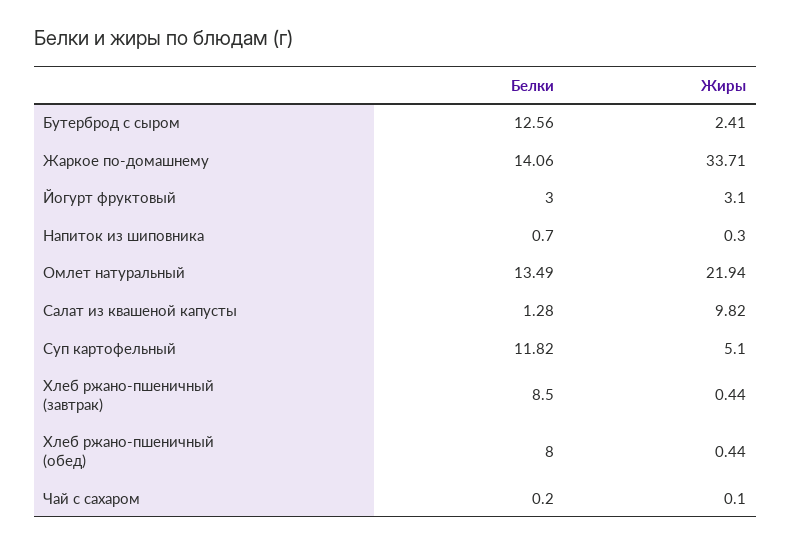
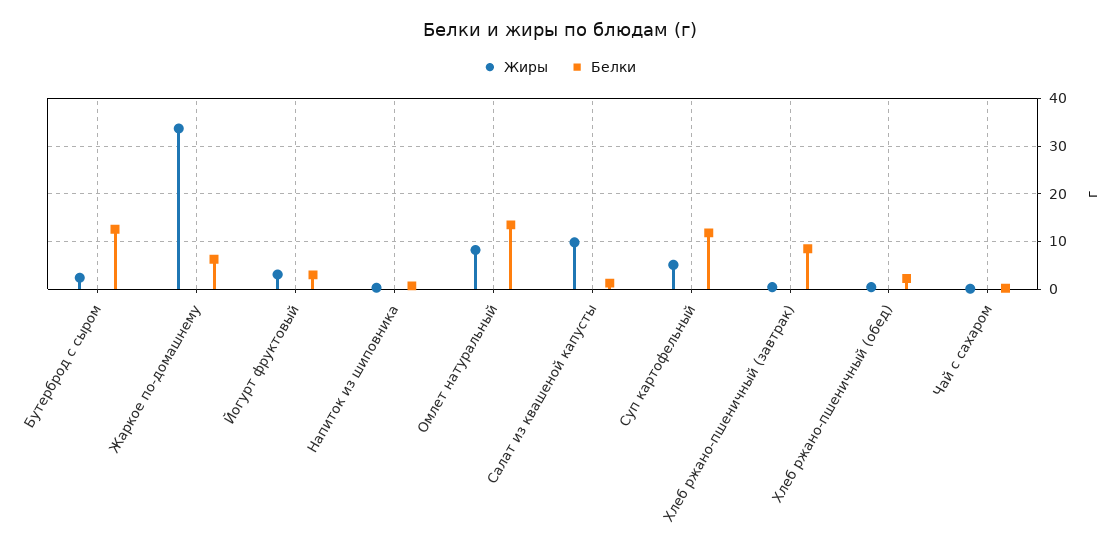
Белки, Жаркое по-домашнему: 14.06 -> 6
Жиры, Омлет натуральный: 21.94 -> 8
Белки, Хлеб ржано-пшеничный (обед): 8 -> 2

